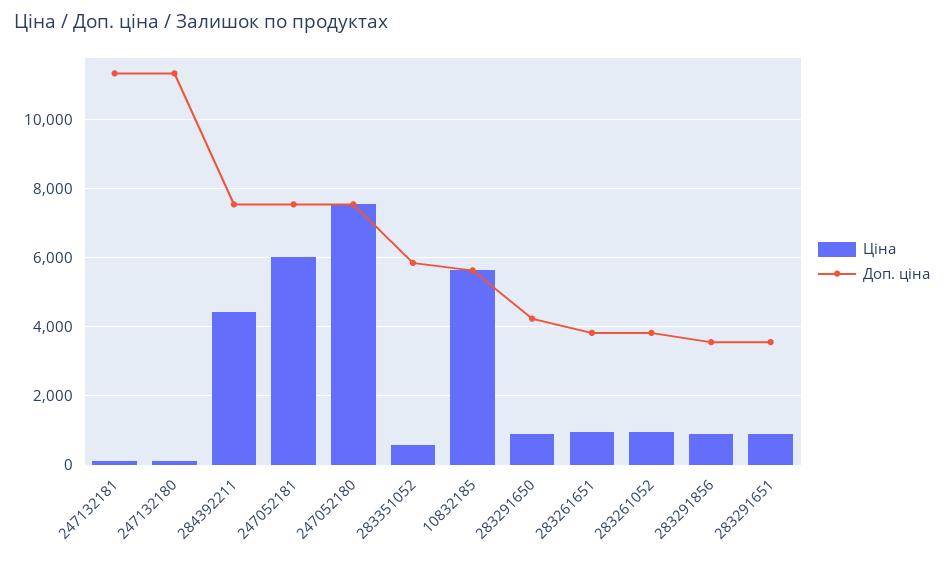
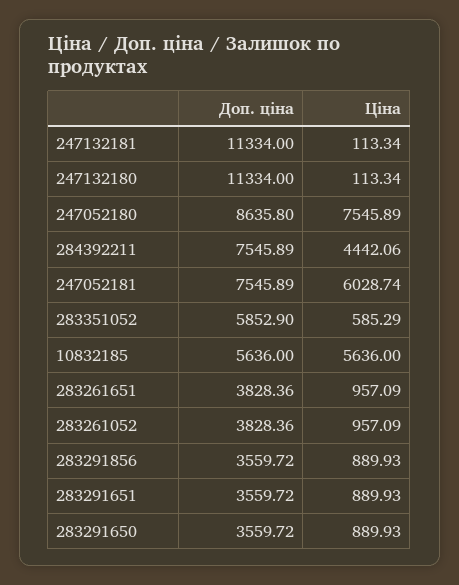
Доп. ціна, 247052180: 7600 -> 8635.8
Доп. ціна, 283291650: 4200 -> 3559.72

